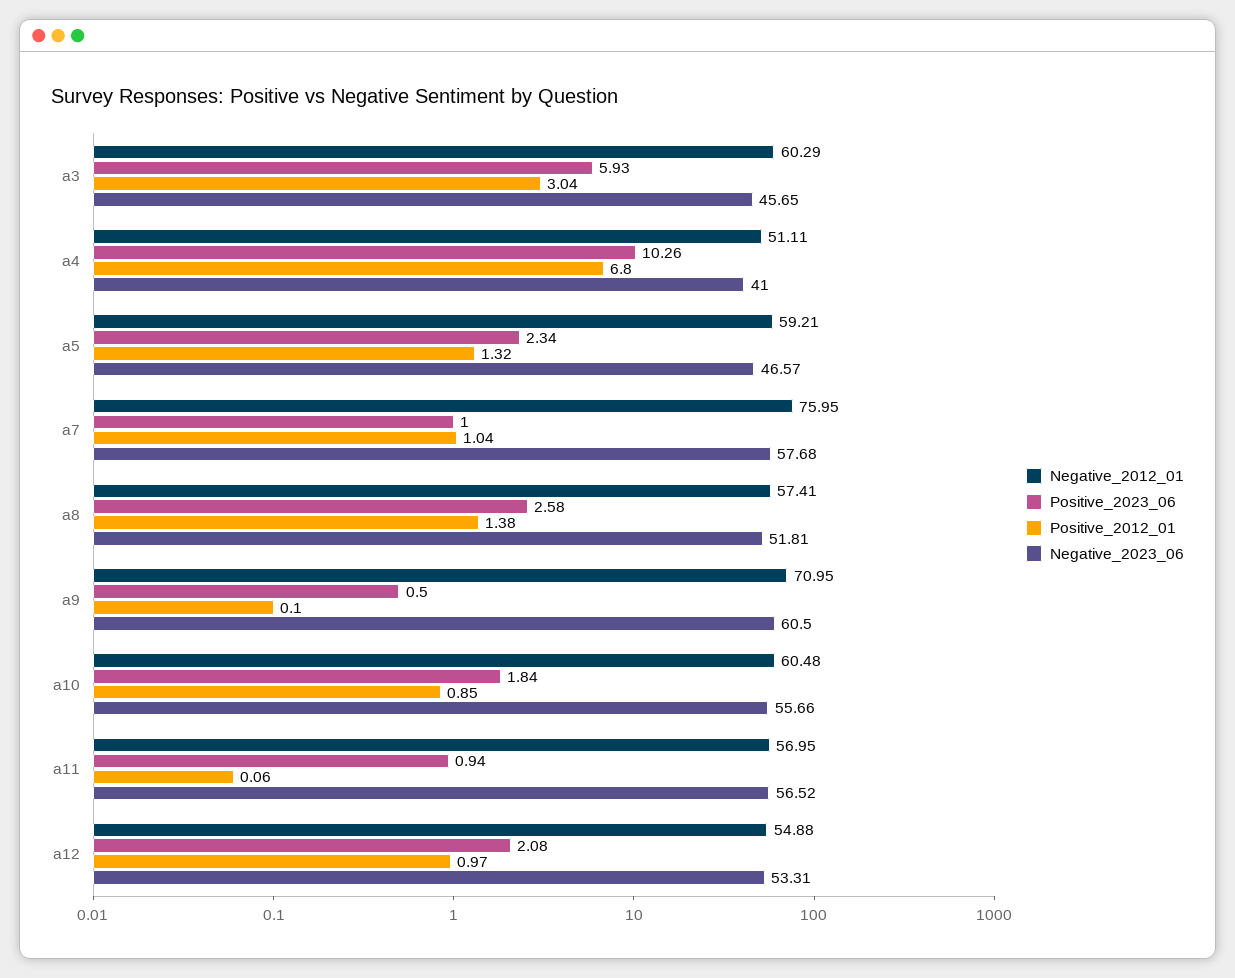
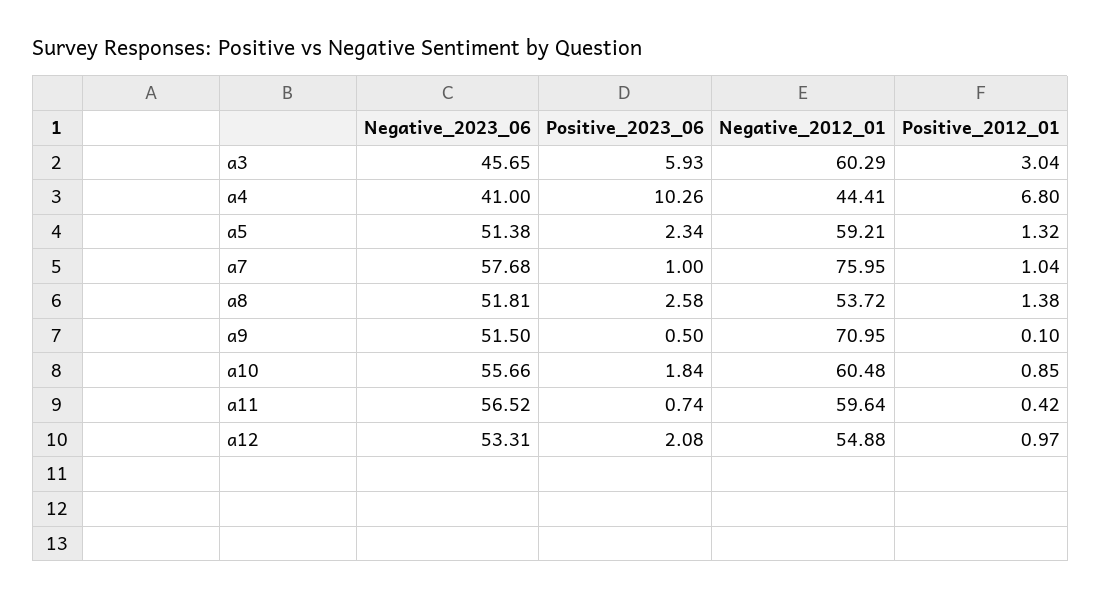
Negative_2012_01, a4: 51.11 -> 44.41
Negative_2023_06, a5: 46.57 -> 51.38
Negative_2012_01, a8: 57.41 -> 53.72
Negative_2023_06, a9: 60.5 -> 51.5
Negative_2012_01, a11: 56.95 -> 59.64
Positive_2023_06, a11: 0.94 -> 0.74
Positive_2012_01, a11: 0.06 -> 0.42

